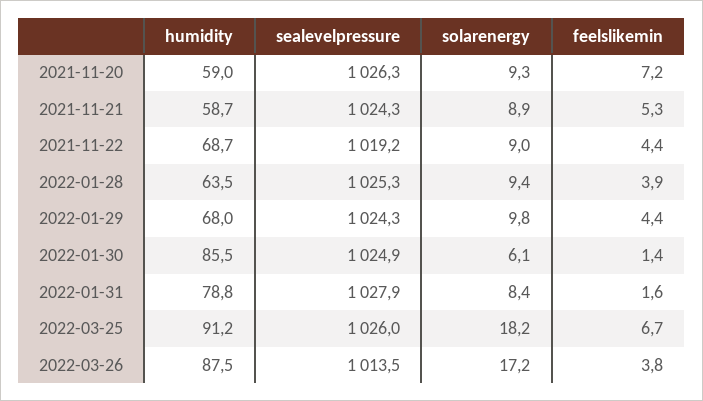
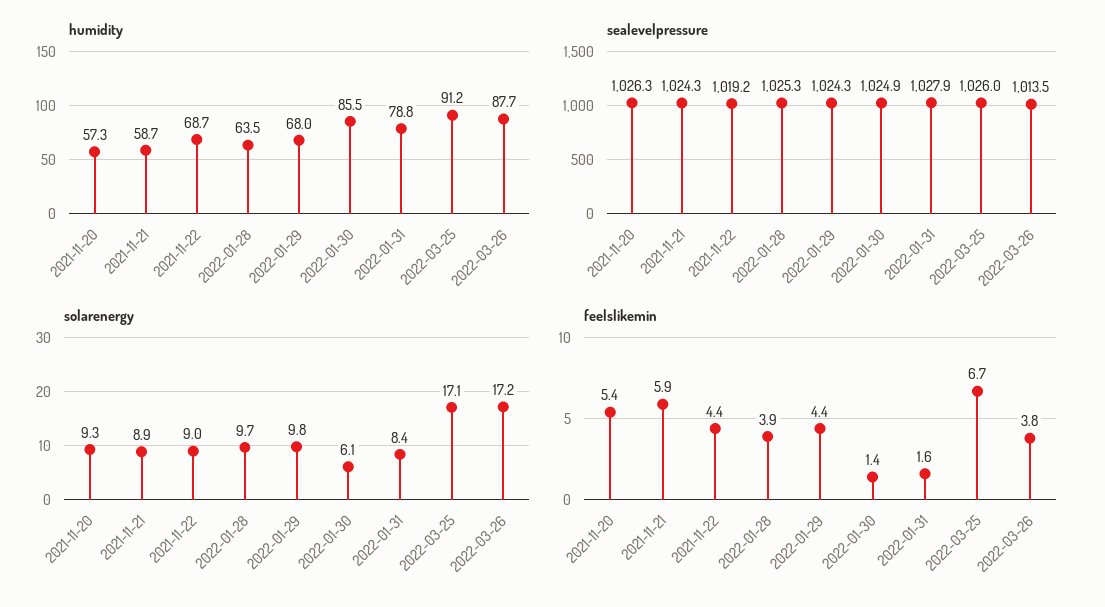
humidity, 2021-11-20: 59 -> 57.3
feelslikemin, 2021-11-20: 7.2 -> 5.4
feelslikemin, 2021-11-21: 5.3 -> 5.9
solarenergy, 2022-01-28: 9.4 -> 9.7
solarenergy, 2022-03-25: 18.2 -> 17.1
humidity, 2022-03-26: 87.5 -> 87.7

